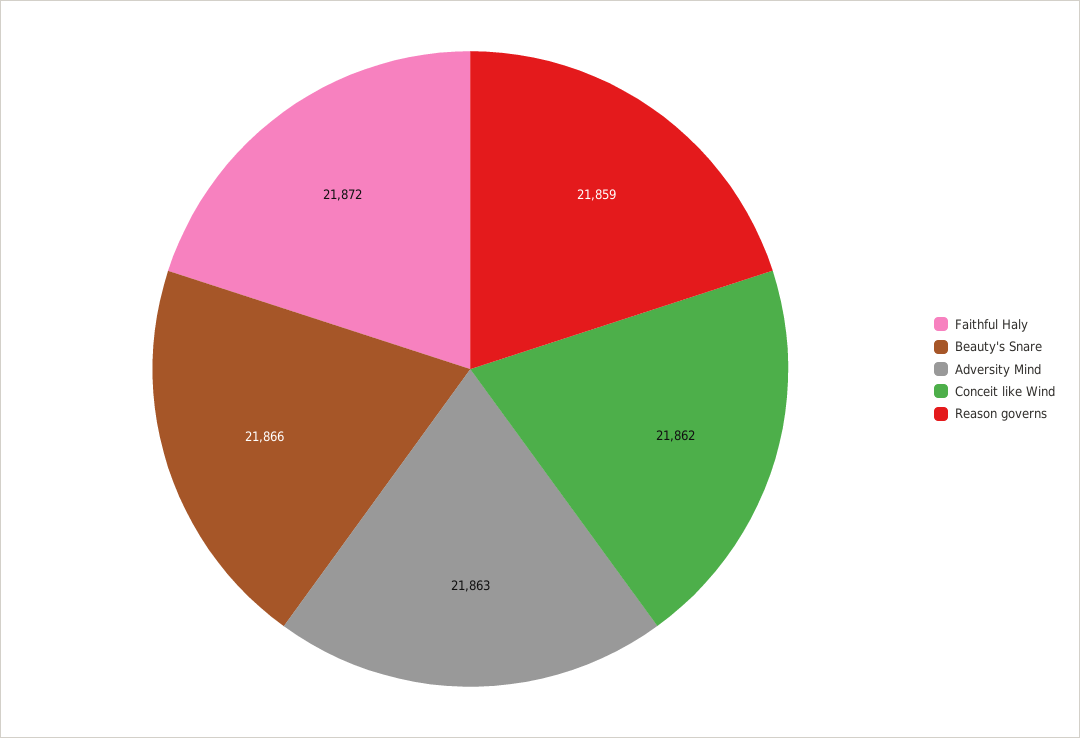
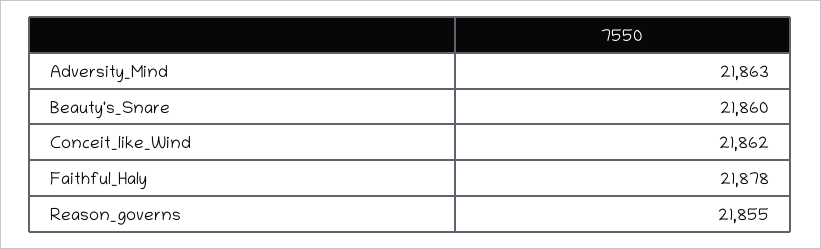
Faithful Haly: 21872 -> 21878
Beauty's Snare: 21866 -> 21860
Reason governs: 21859 -> 21855

